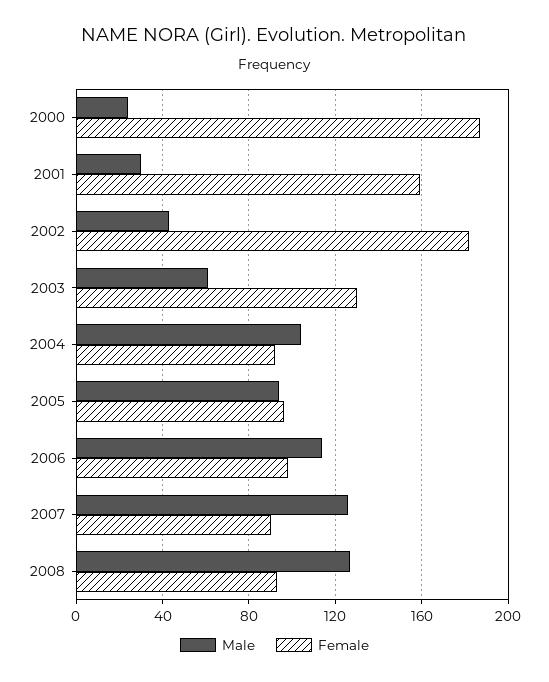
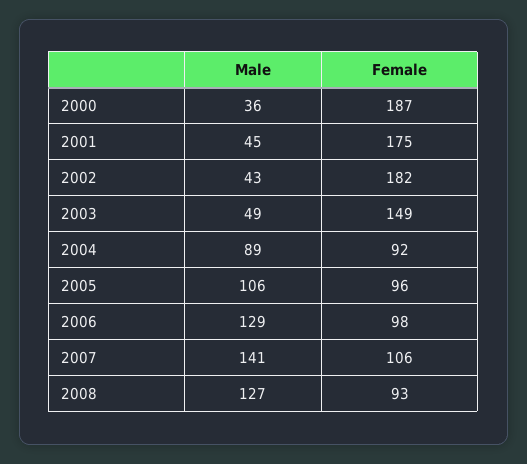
Male, 2000: 25 -> 36
Male, 2001: 30 -> 45
Female, 2001: 160 -> 175
Male, 2003: 60 -> 49
Female, 2003: 130 -> 149
Male, 2004: 105 -> 89
Male, 2005: 95 -> 106
Male, 2006: 115 -> 129
Male, 2007: 125 -> 141
Female, 2007: 90 -> 106

